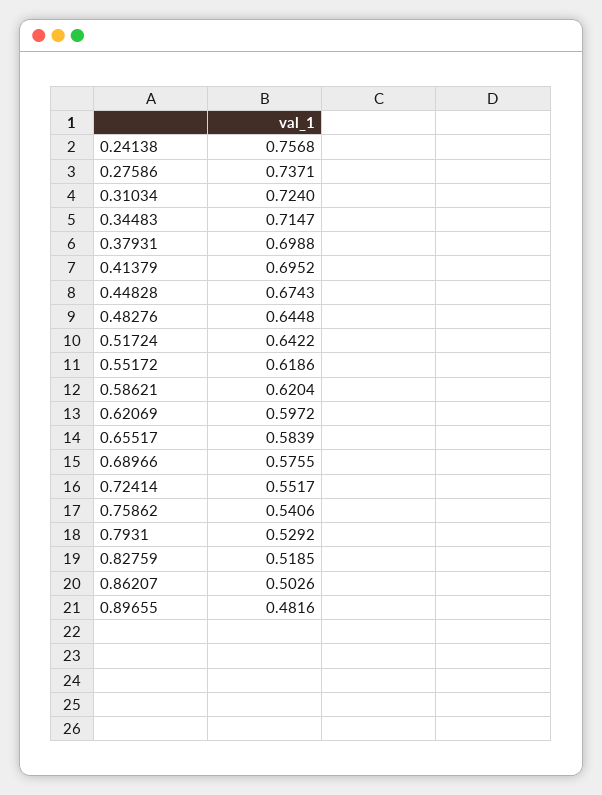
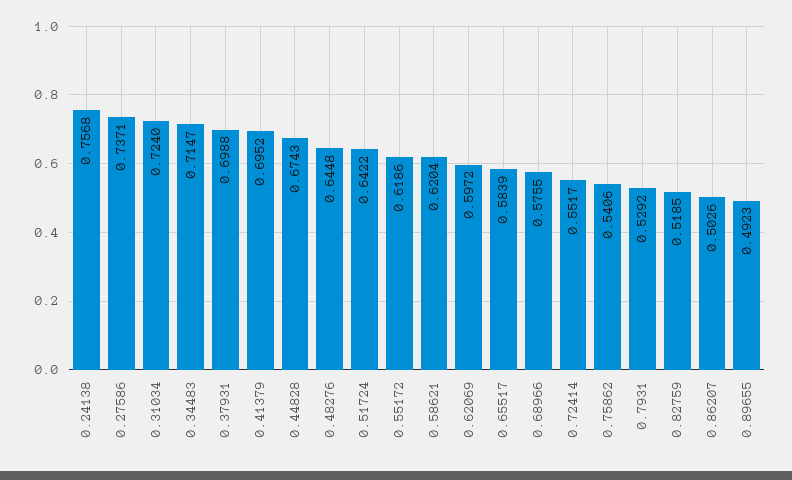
0.89655: 0.4816 -> 0.4923

